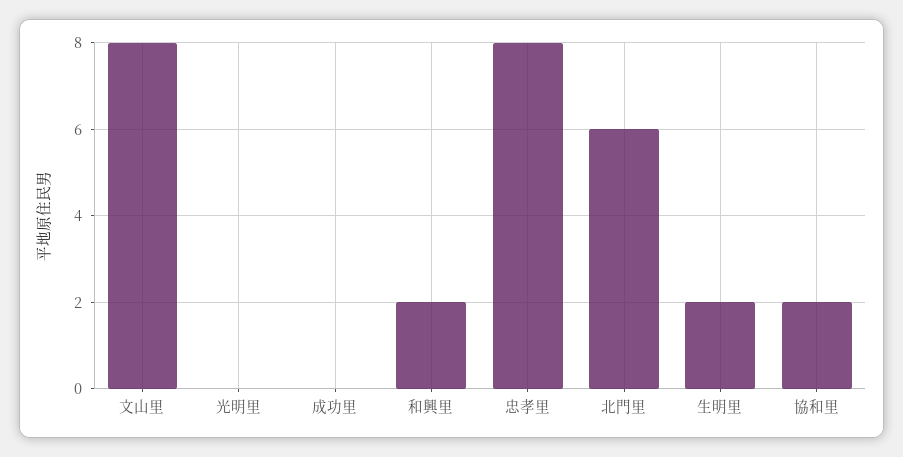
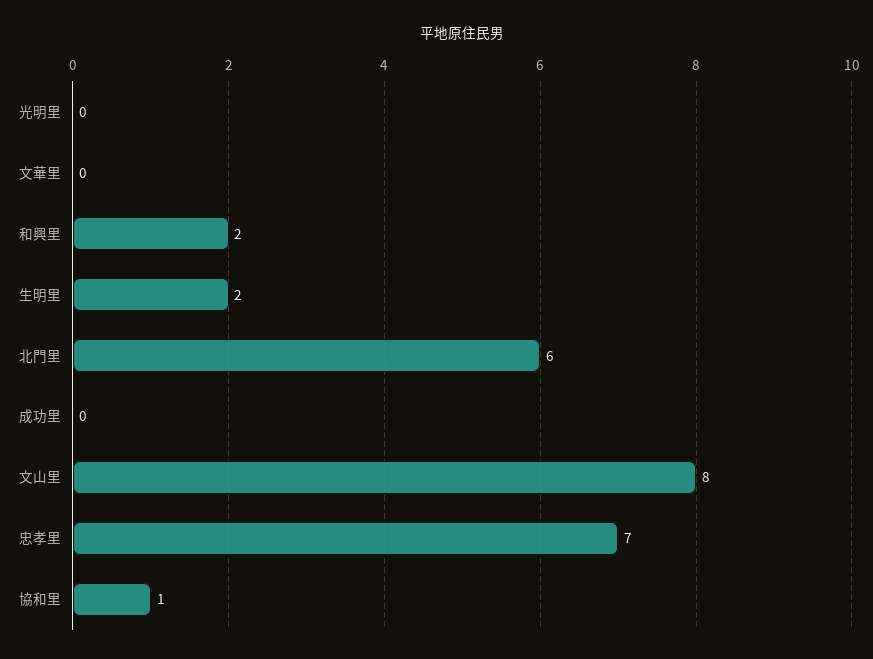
忠孝里: 8 -> 7
協和里: 2 -> 1
文華里: none -> 0

